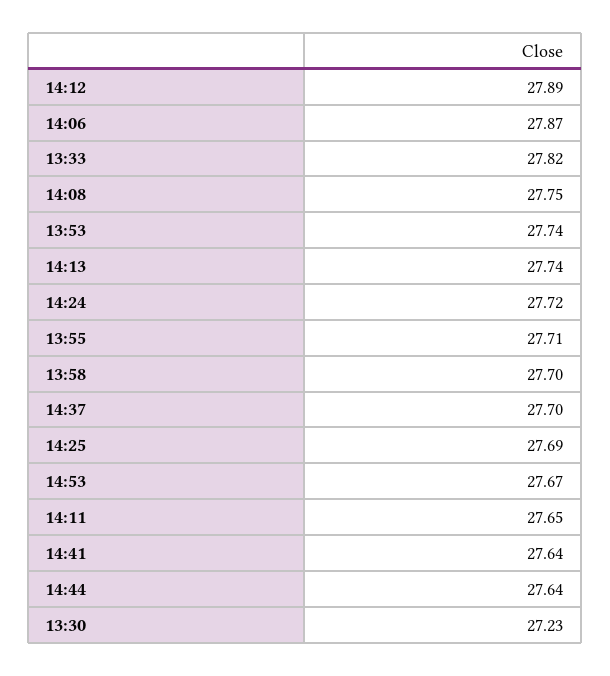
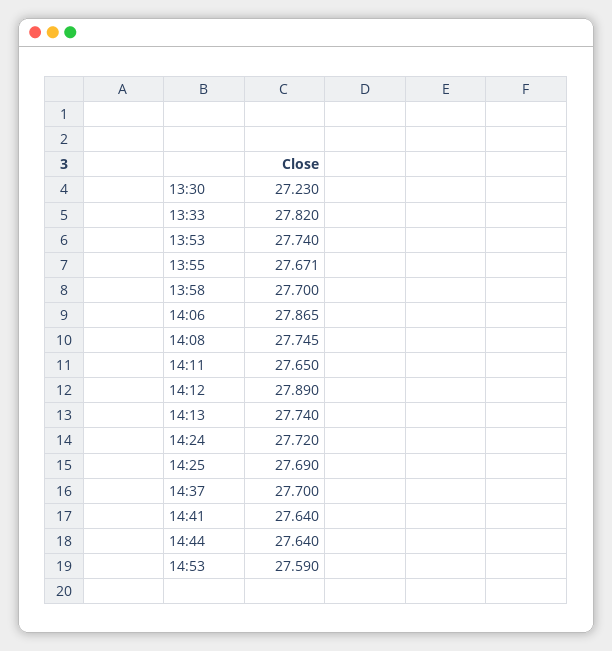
13:55: 27.71 -> 27.671
14:53: 27.67 -> 27.59

